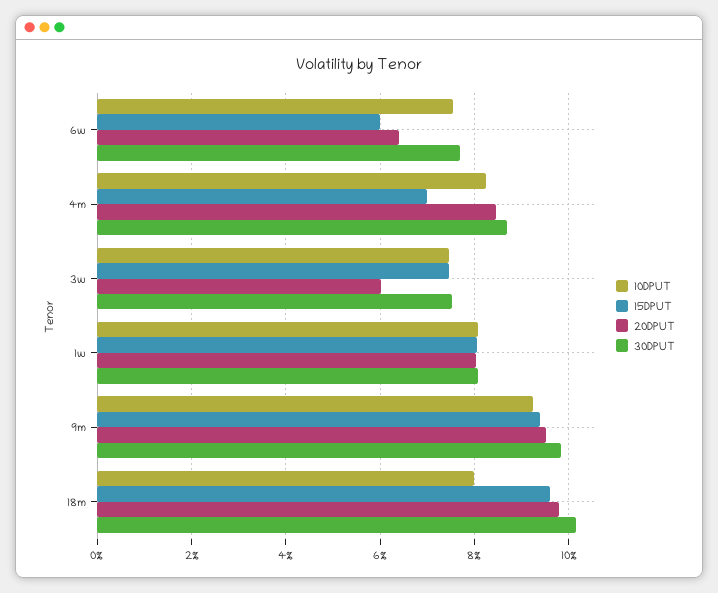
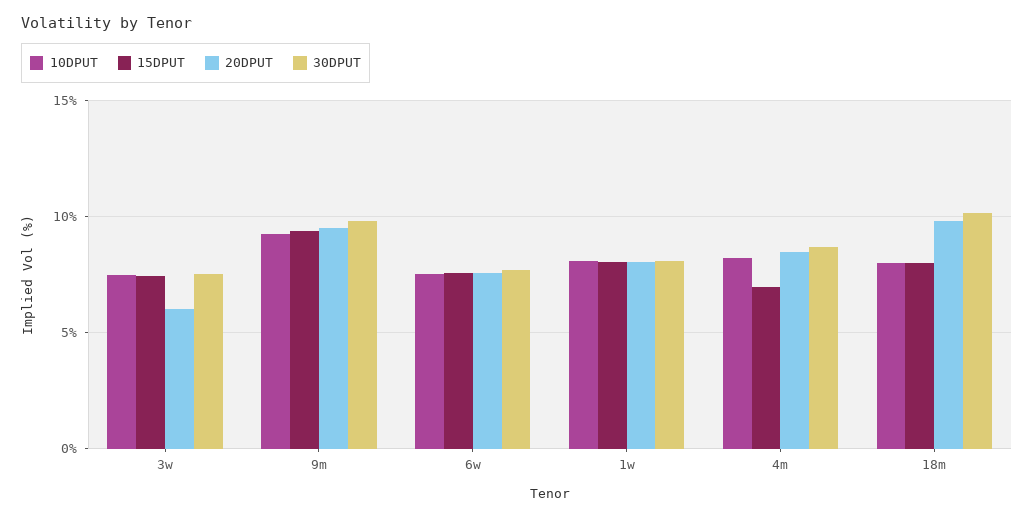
15DPUT, 6w: 6 -> 7.5
20DPUT, 6w: 6.4 -> 7.5
15DPUT, 18m: 9.6 -> 8

